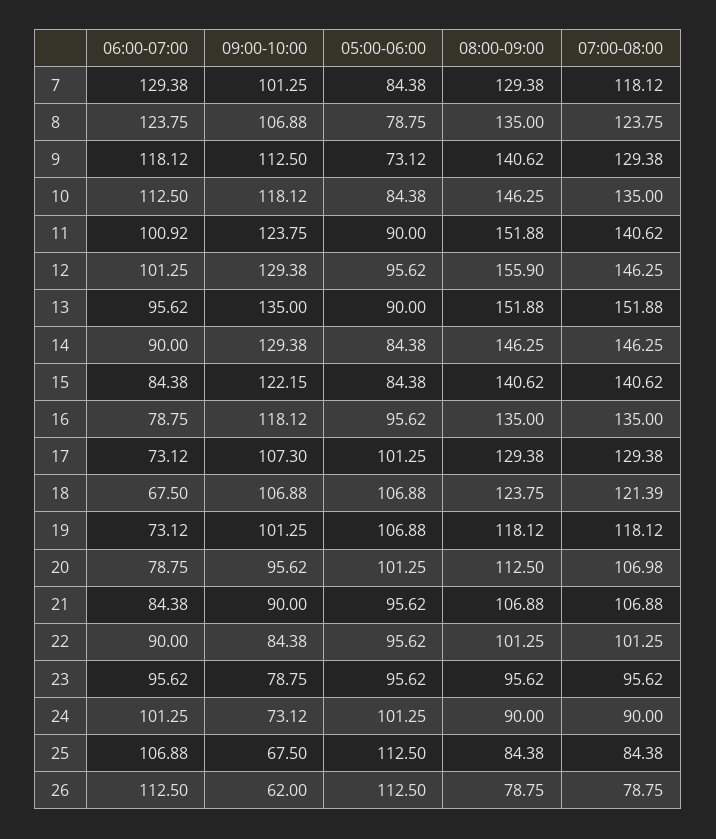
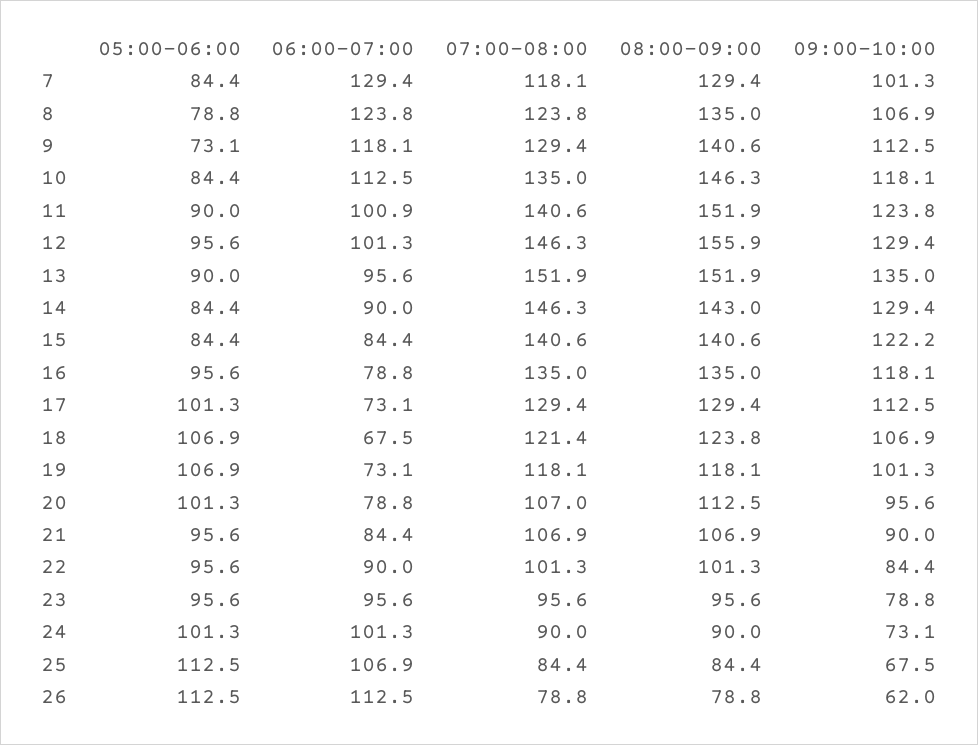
08:00-09:00, 14: 146.25 -> 143
09:00-10:00, 17: 107.3 -> 112.5

